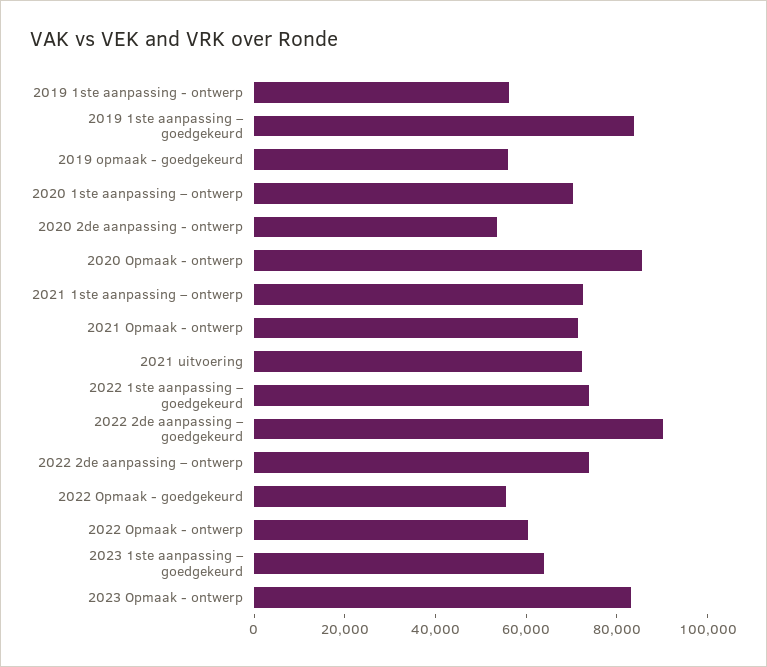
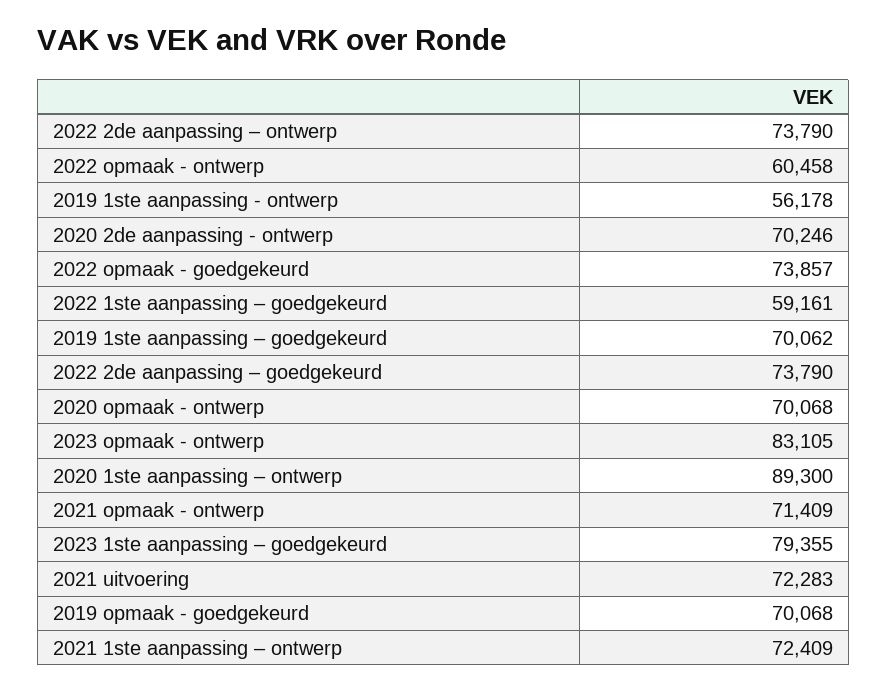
2019 1ste aanpassing – goedgekeurd: 85000 -> 70062
2019 opmaak - goedgekeurd: 55000 -> 70068
2020 1ste aanpassing – ontwerp: 70000 -> 89300
2020 2de aanpassing - ontwerp: 55000 -> 70246
2020 Opmaak - ontwerp: 85000 -> 70068
2022 1ste aanpassing – goedgekeurd: 75000 -> 59161
2022 2de aanpassing – goedgekeurd: 90000 -> 73790
2022 Opmaak - goedgekeurd: 55000 -> 73857
2023 1ste aanpassing – goedgekeurd: 65000 -> 79355

